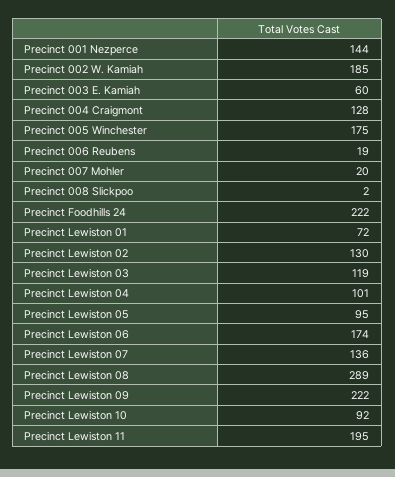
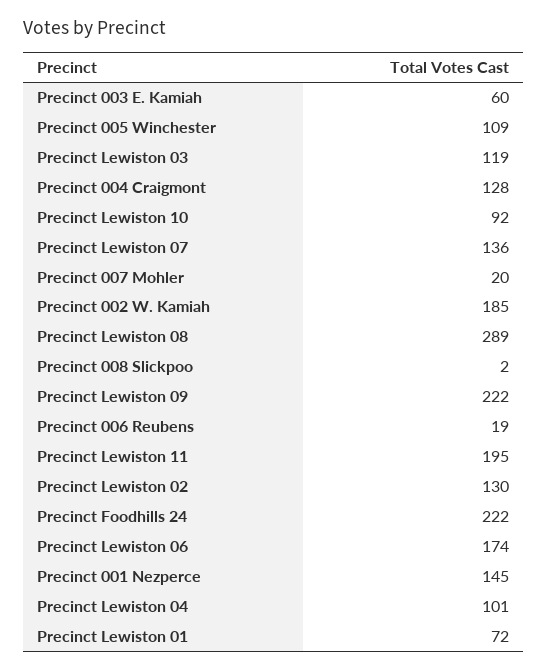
Precinct 001 Nezperce: 144 -> 145
Precinct 005 Winchester: 175 -> 109
Precinct Lewiston 05: 95 -> none

